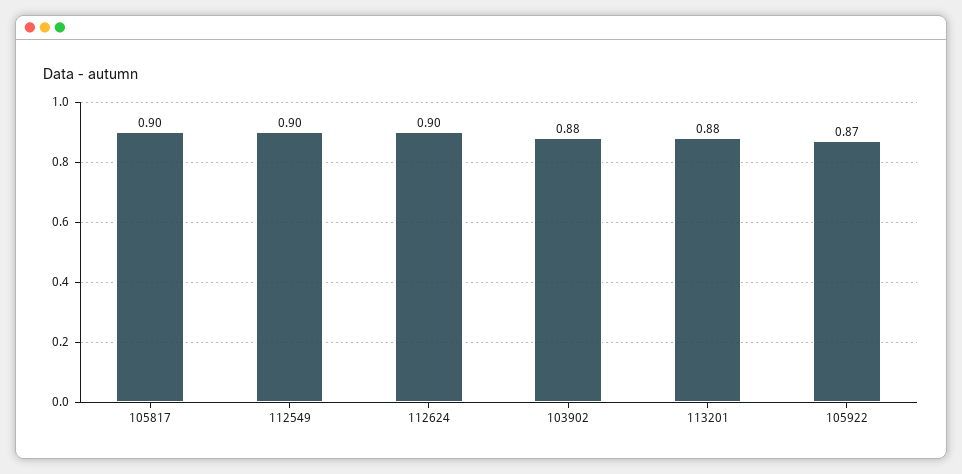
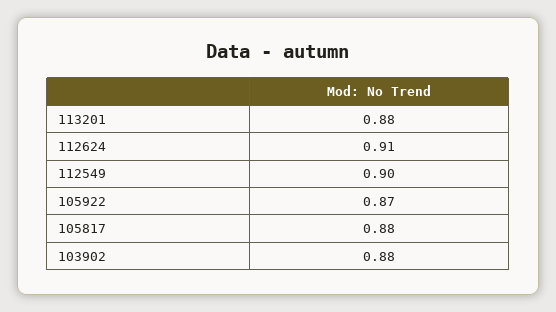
105817: 0.9 -> 0.88
112624: 0.9 -> 0.91

